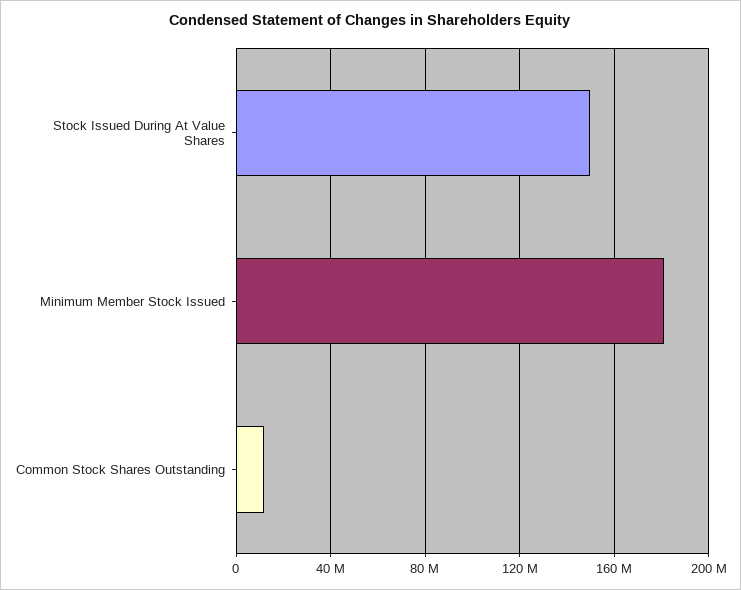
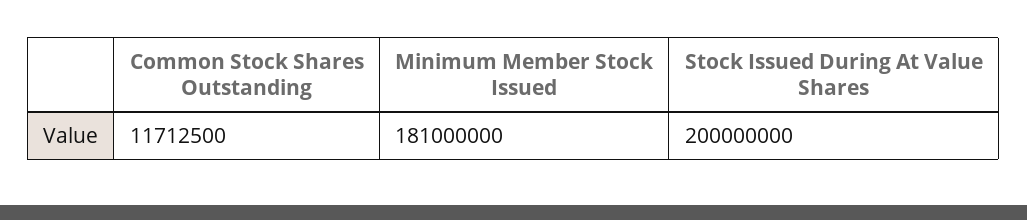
Stock Issued During At Value Shares: 150000000 -> 200000000

